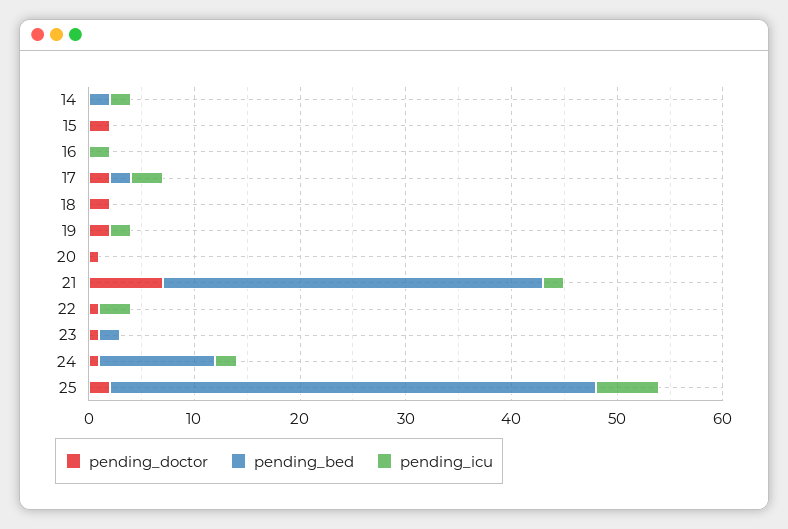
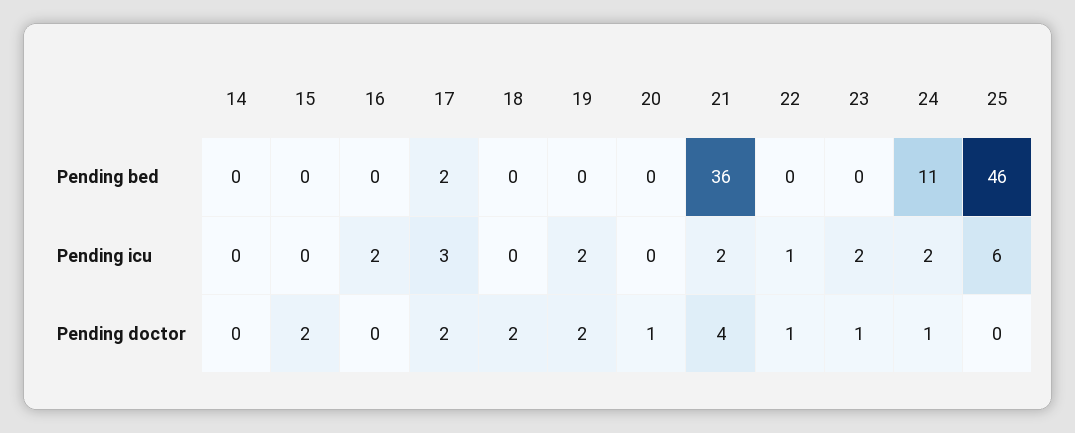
pending_bed, 14: 2 -> 0
pending_icu, 14: 2 -> 0
pending_doctor, 21: 7 -> 4
pending_icu, 22: 3 -> 1
pending_bed, 23: 2 -> 0
pending_icu, 23: 0 -> 2
pending_doctor, 25: 2 -> 0

